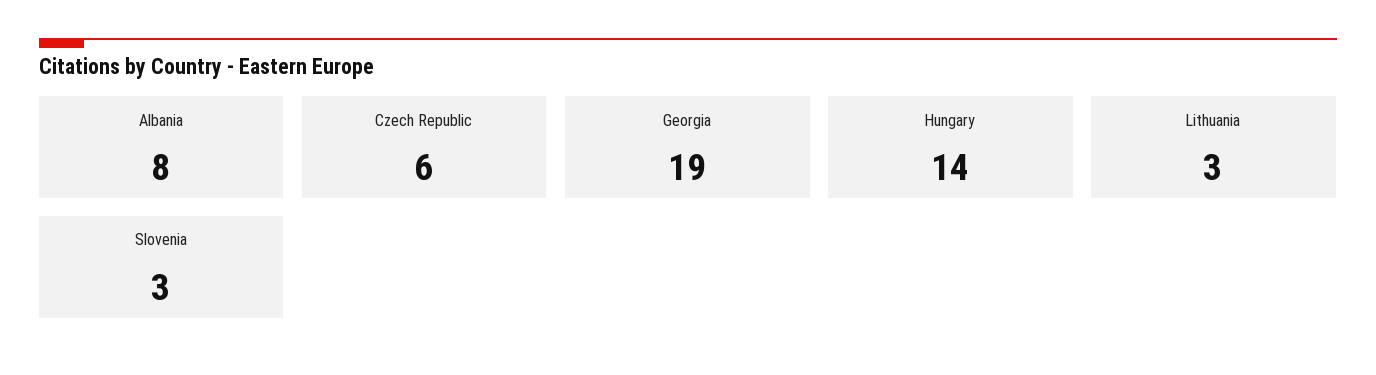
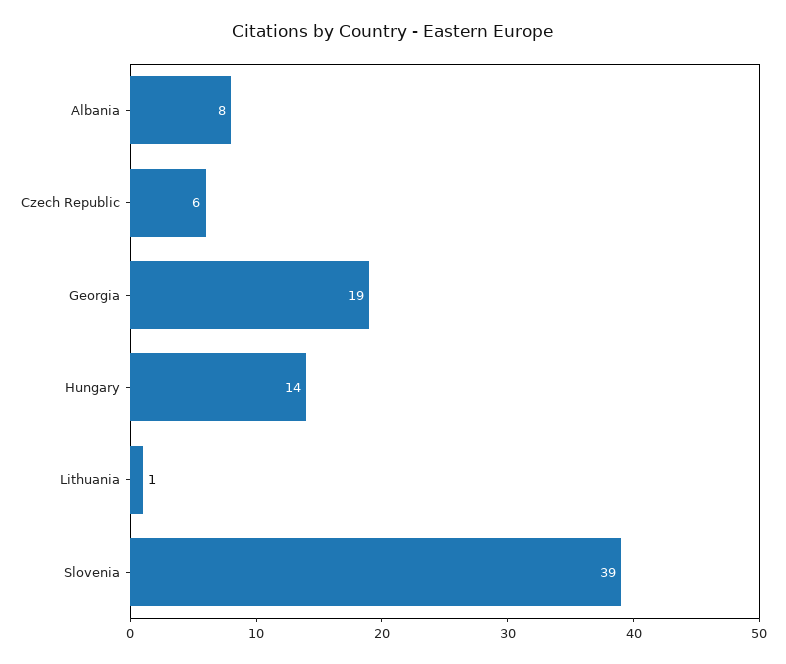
Lithuania: 3 -> 1
Slovenia: 3 -> 39

